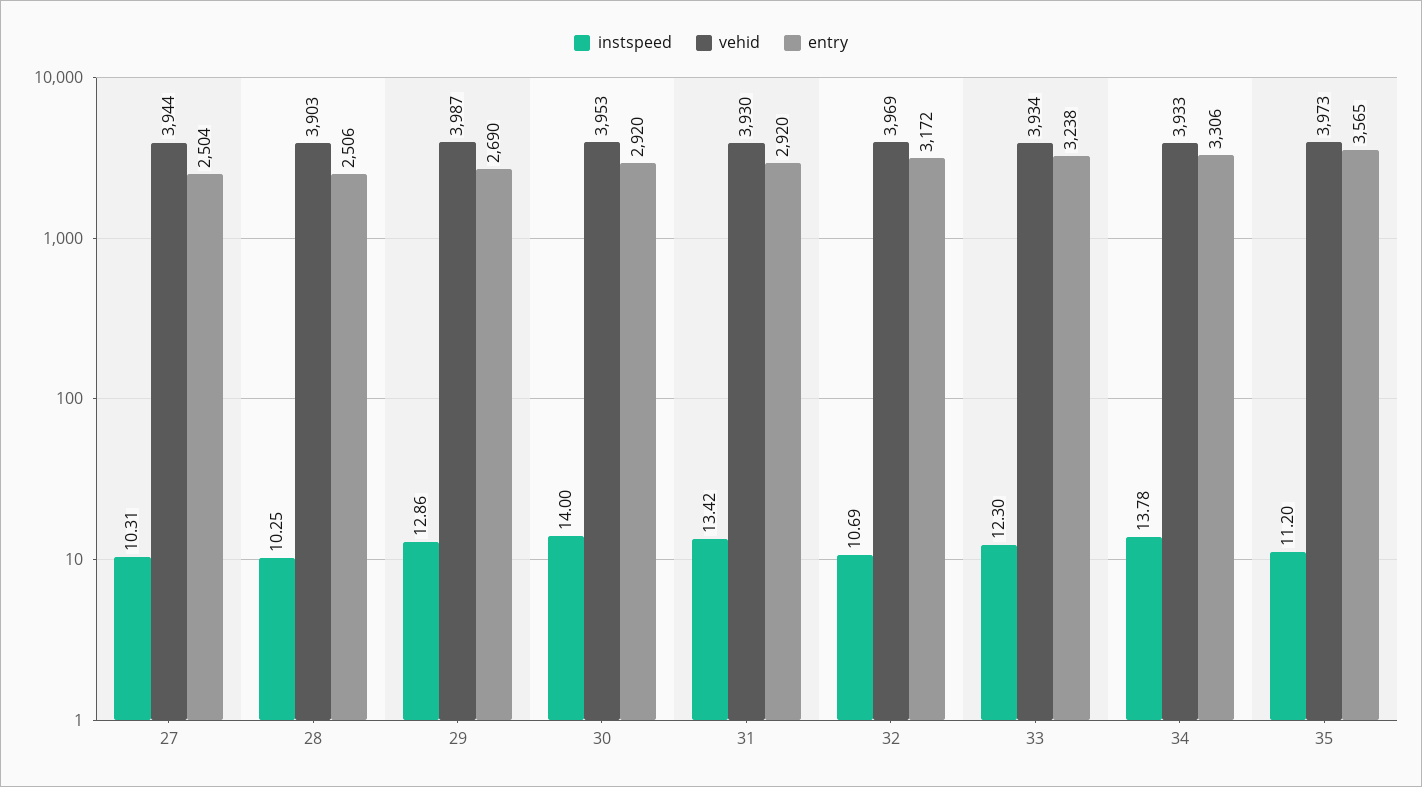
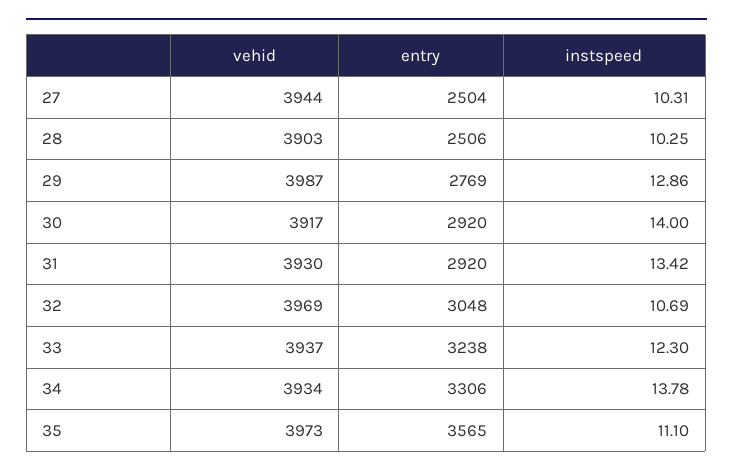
entry, 29: 2690 -> 2769
vehid, 30: 3953 -> 3917
entry, 32: 3172 -> 3048
vehid, 33: 3934 -> 3937
vehid, 34: 3933 -> 3934
instspeed, 35: 11.2 -> 11.1

